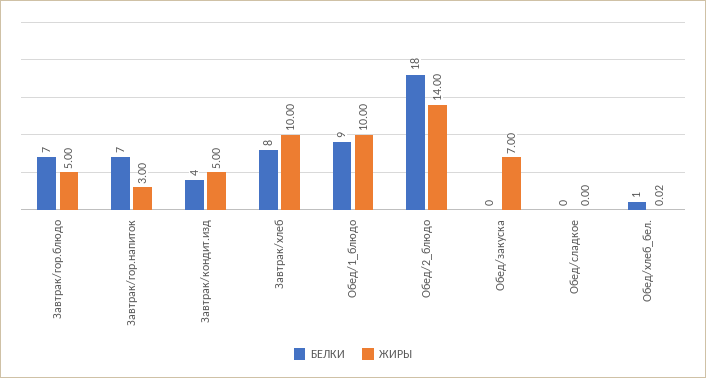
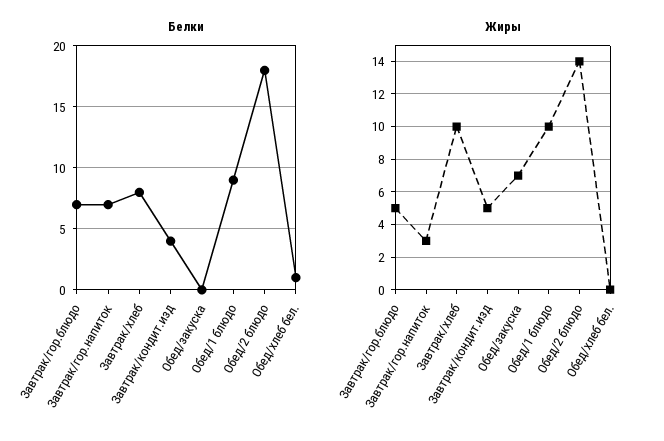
БЕЛКИ, Обед/сладкое: 0 -> none
ЖИРЫ, Обед/сладкое: 0 -> none

